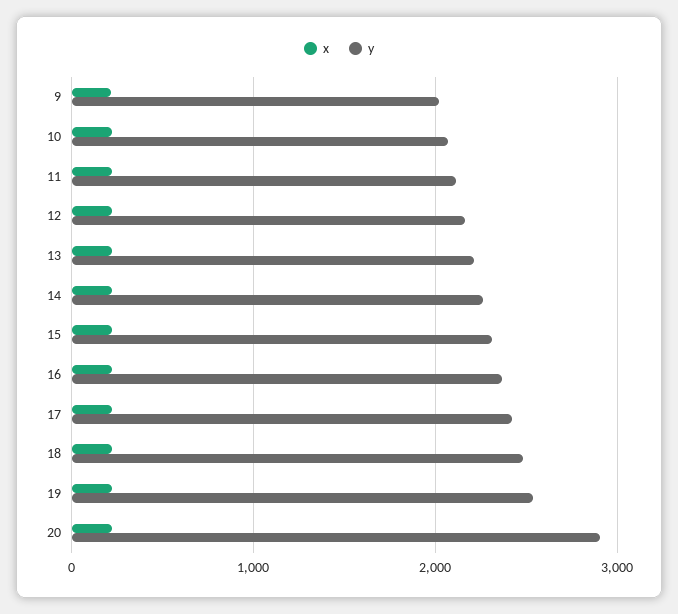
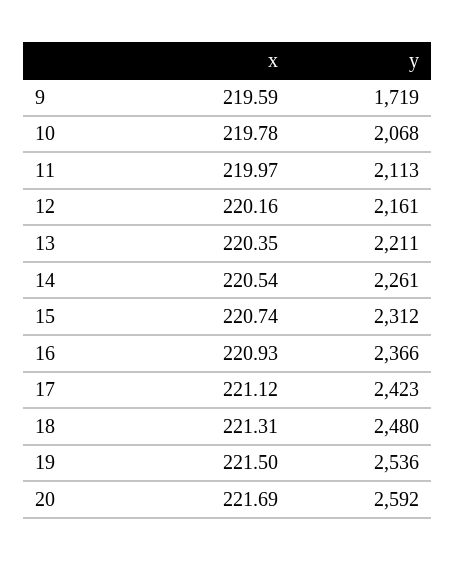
y, 9: 2000 -> 1719
y, 20: 2900 -> 2592

